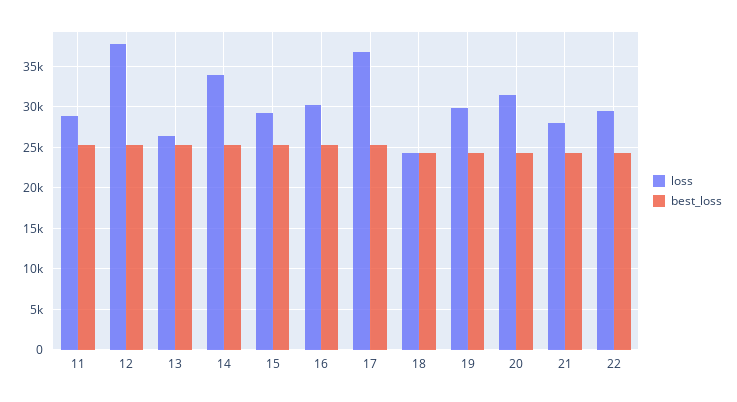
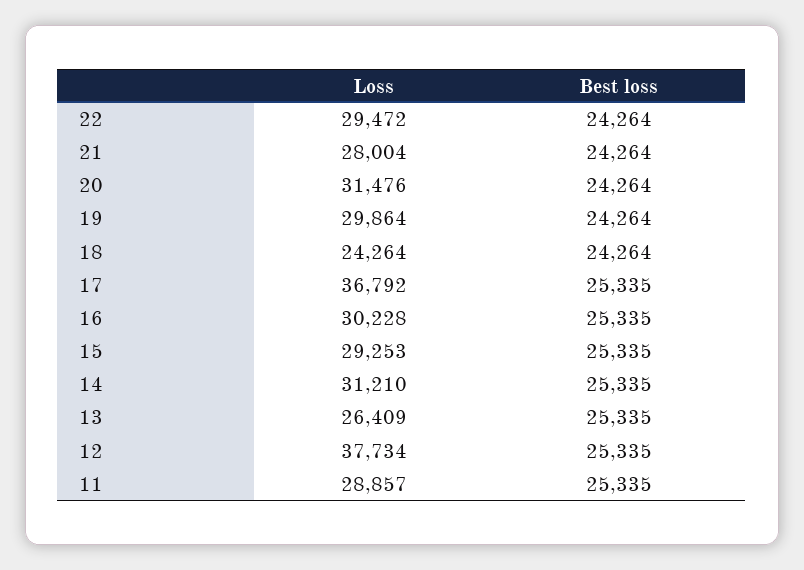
loss, 14: 34000 -> 31210

